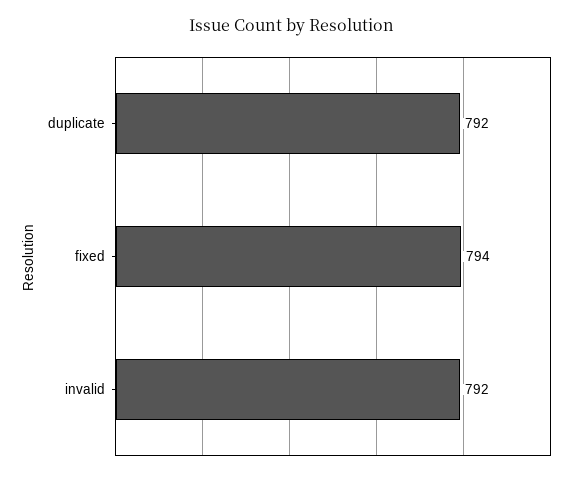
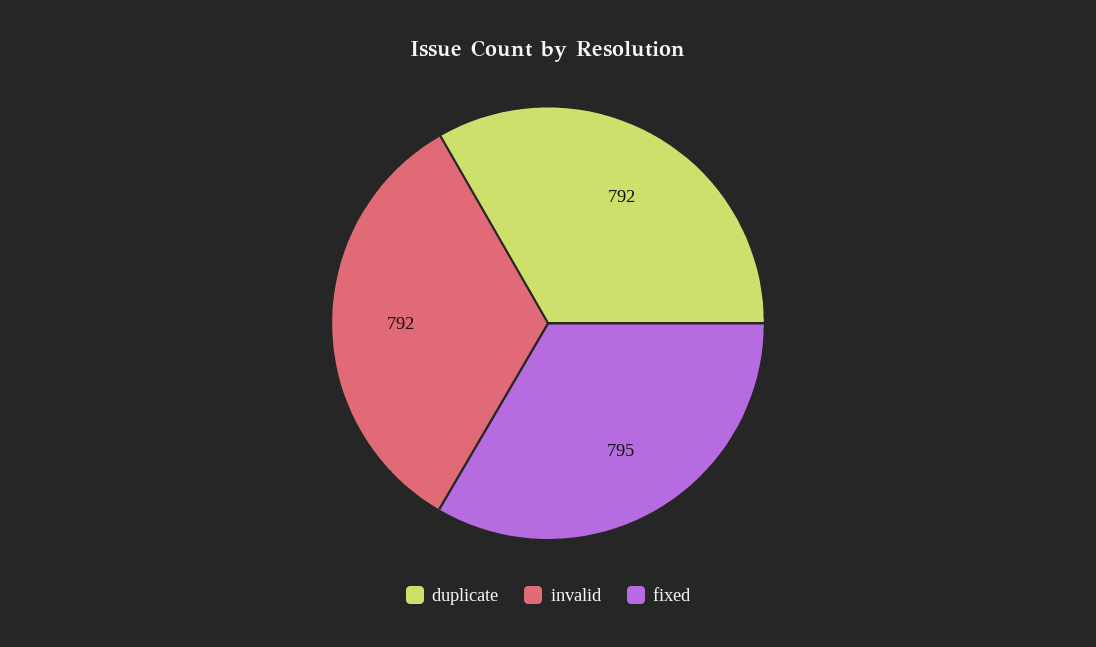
fixed: 794 -> 795

